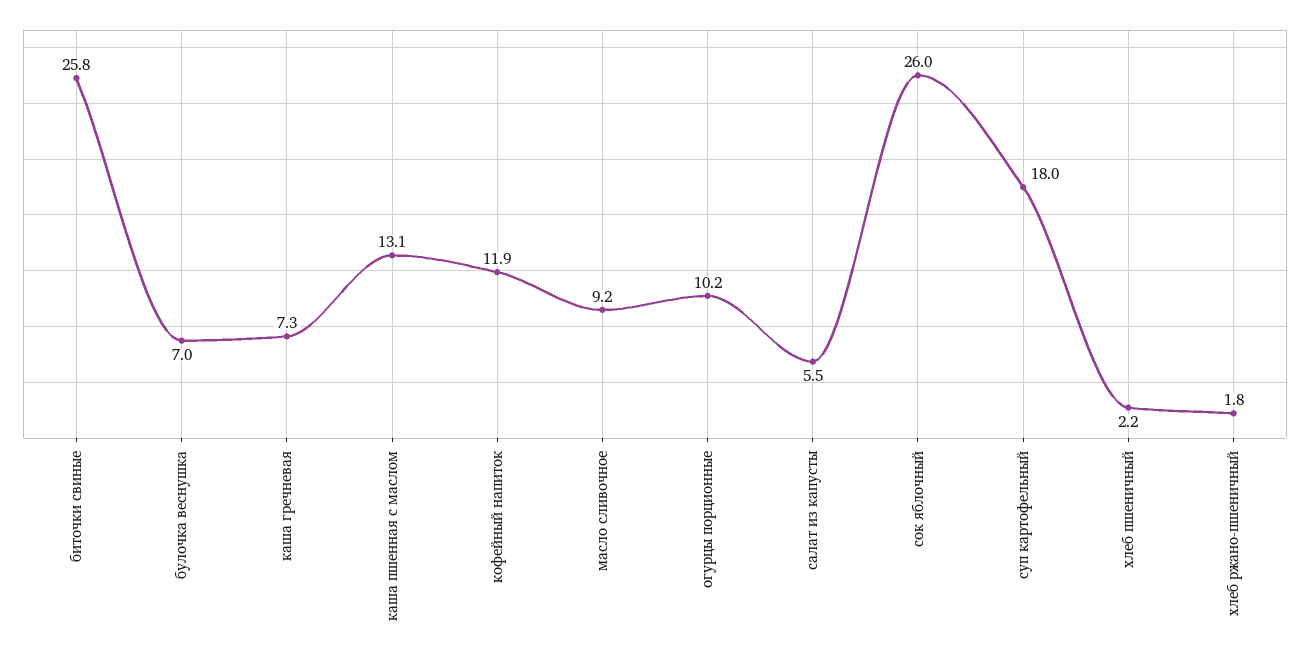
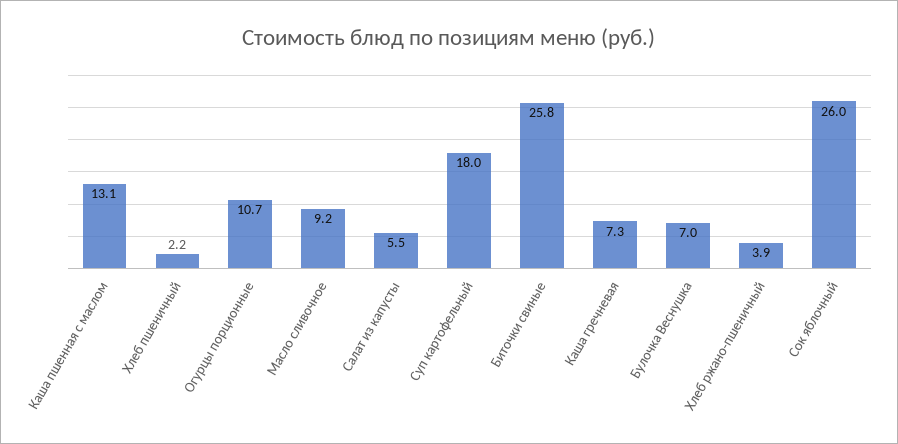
кофейный напиток: 11.9 -> none
огурцы порционные: 10.2 -> 10.7
хлеб ржано-пшеничный: 1.8 -> 3.9

